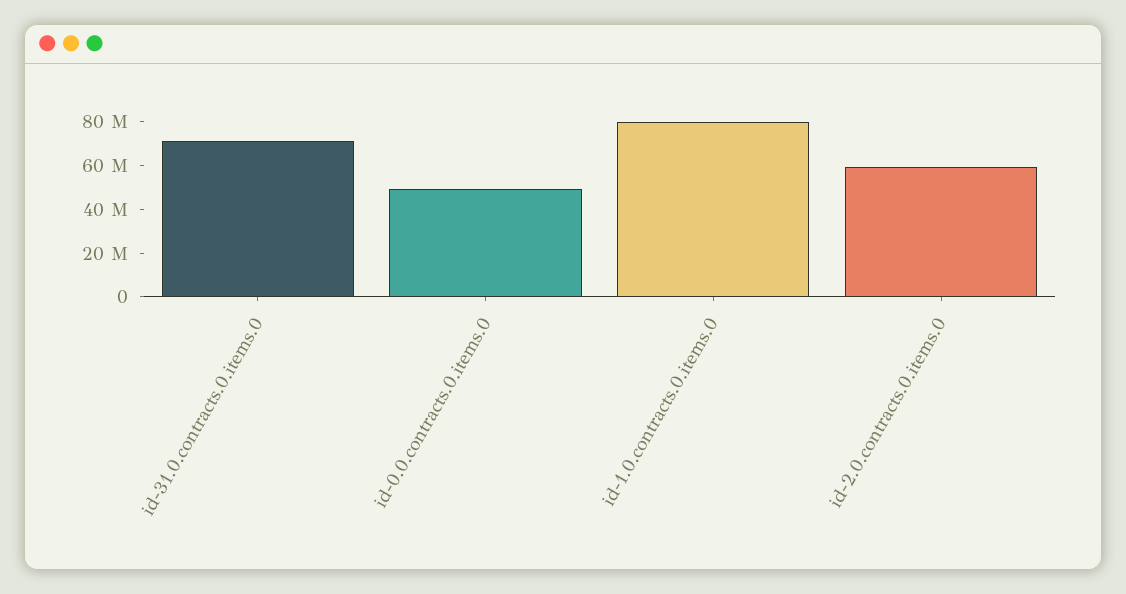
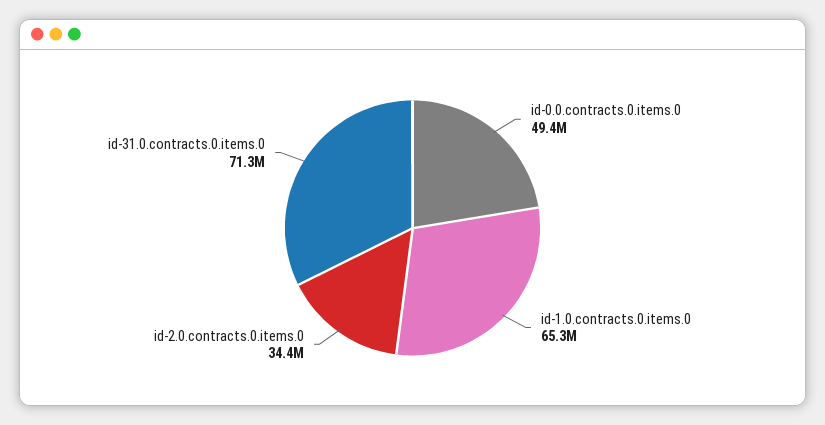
id-1.0.contracts.0.items.0: 80000000 -> 65300000
id-2.0.contracts.0.items.0: 60000000 -> 34400000

